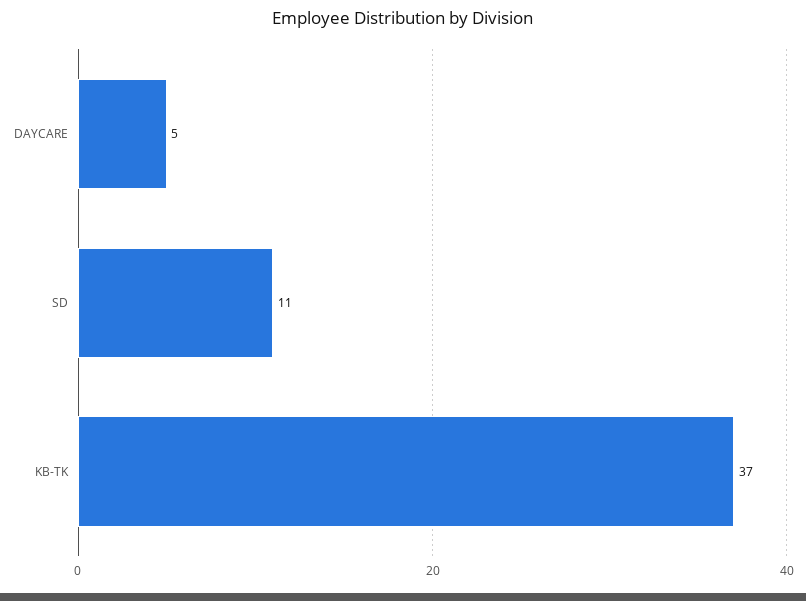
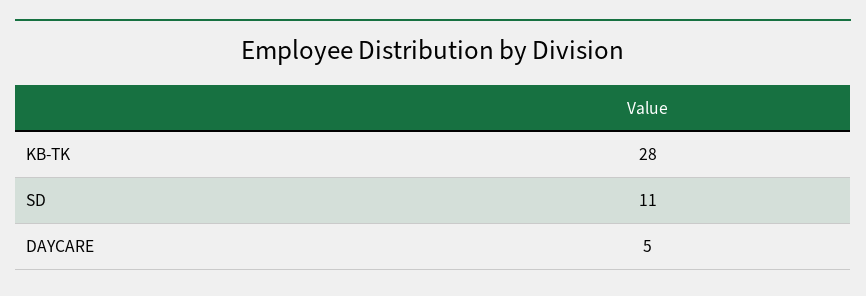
KB-TK: 37 -> 28

